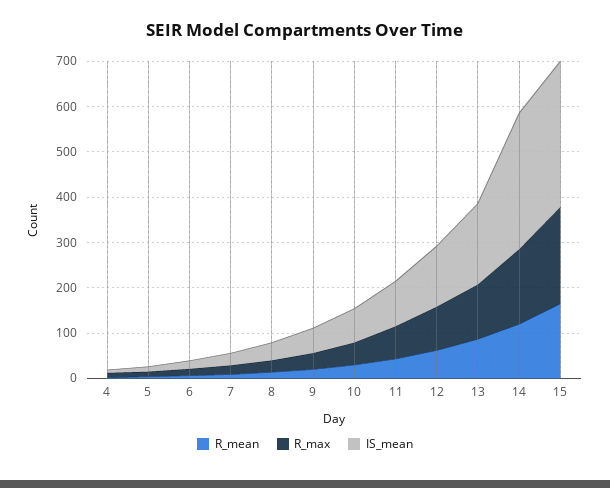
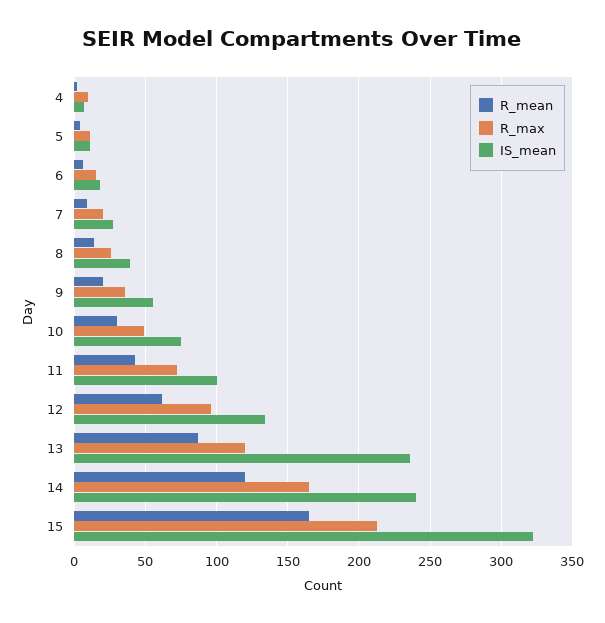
IS_mean, 13: 180 -> 235
IS_mean, 14: 300 -> 240

